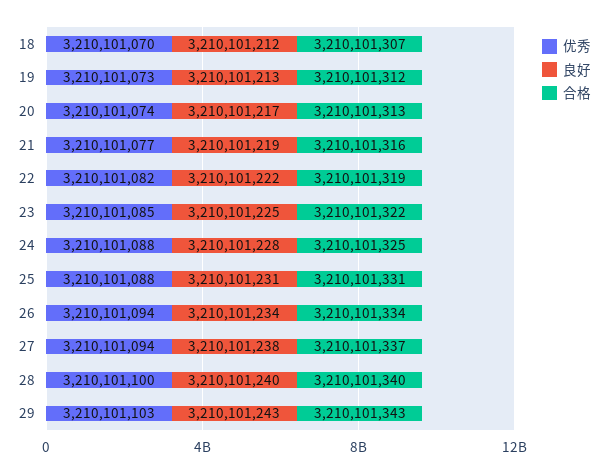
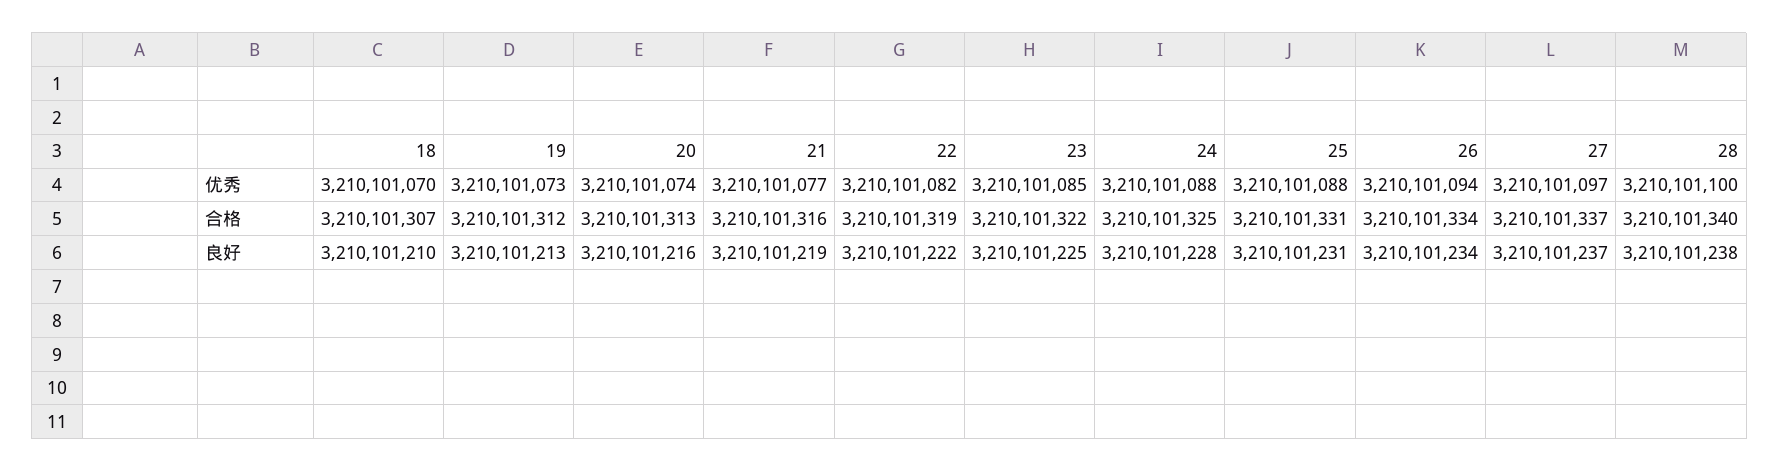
良好, 18: 3210101212 -> 3210101210
良好, 20: 3210101217 -> 3210101216
优秀, 27: 3210101094 -> 3210101097
良好, 27: 3210101238 -> 3210101237
良好, 28: 3210101240 -> 3210101238
优秀, 29: 3210101103 -> none
良好, 29: 3210101243 -> none
合格, 29: 3210101343 -> none

